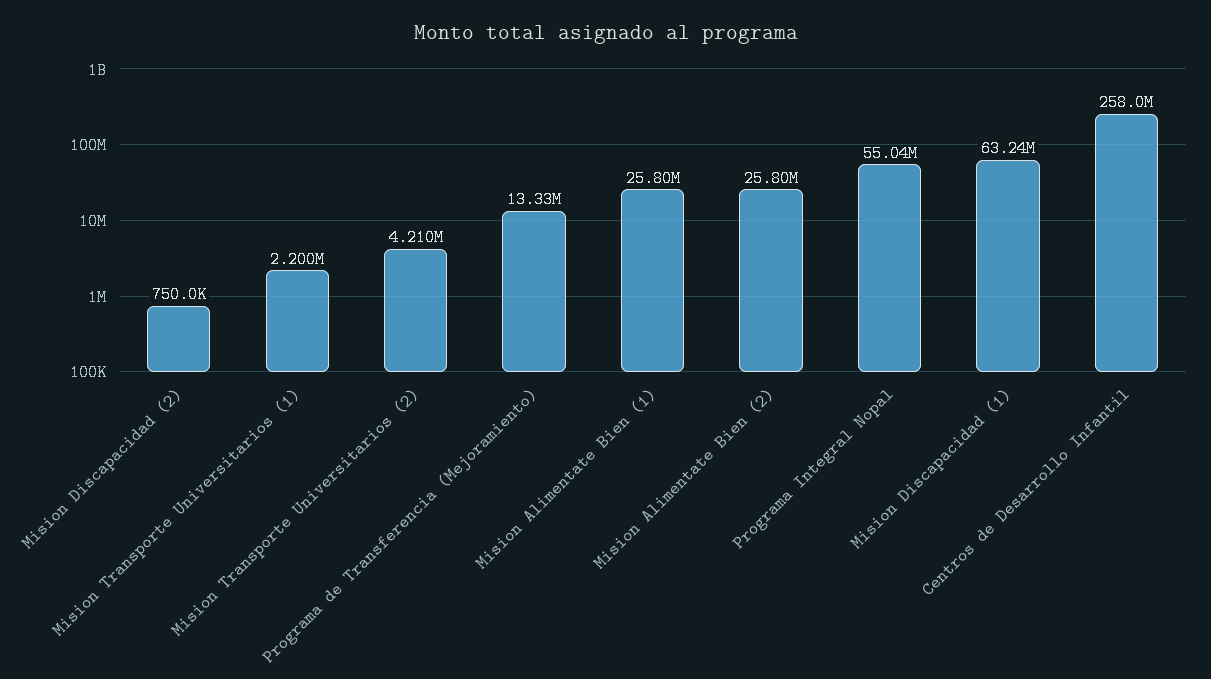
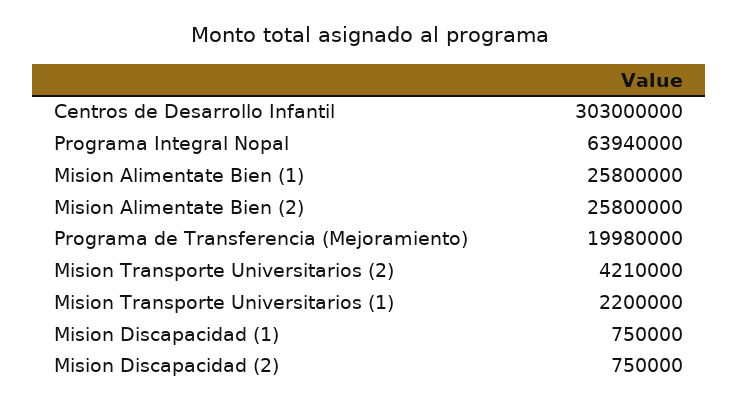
Programa de Transferencia (Mejoramiento): 13330000 -> 19980000
Programa Integral Nopal: 55040000 -> 63940000
Mision Discapacidad (1): 63240000 -> 750000
Centros de Desarrollo Infantil: 258000000 -> 303000000

